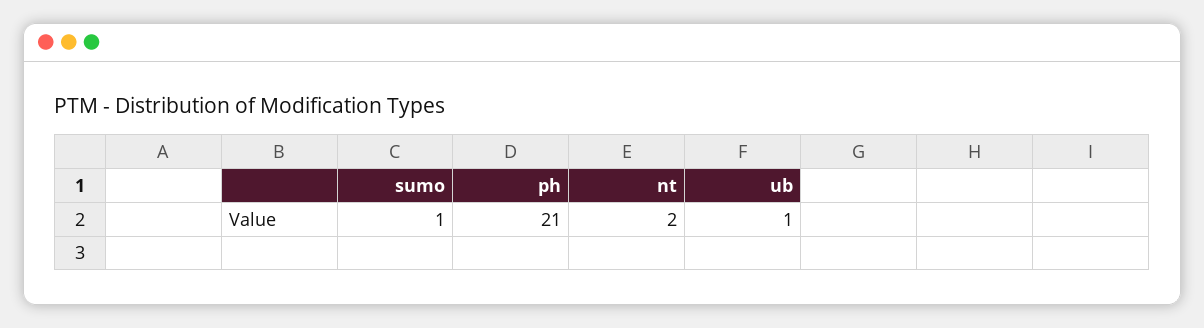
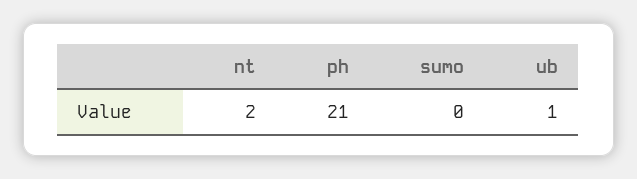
sumo: 1 -> 0

